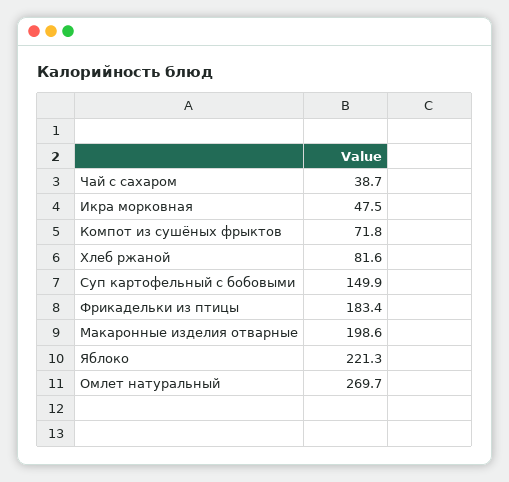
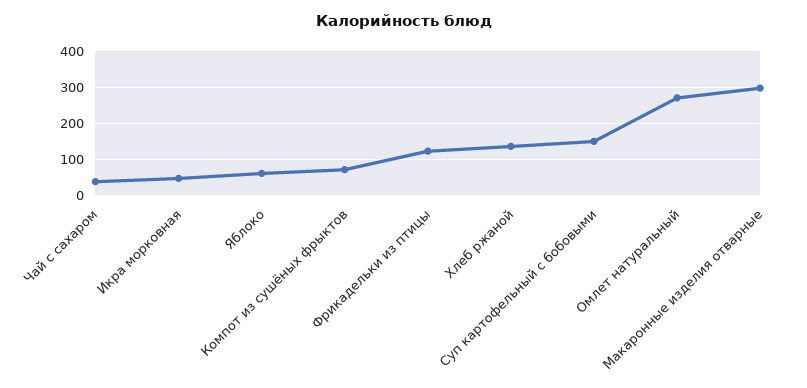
Хлеб ржаной: 81.6 -> 140
Фрикадельки из птицы: 183.4 -> 120
Макаронные изделия отварные: 198.6 -> 300
Яблоко: 221.3 -> 60

